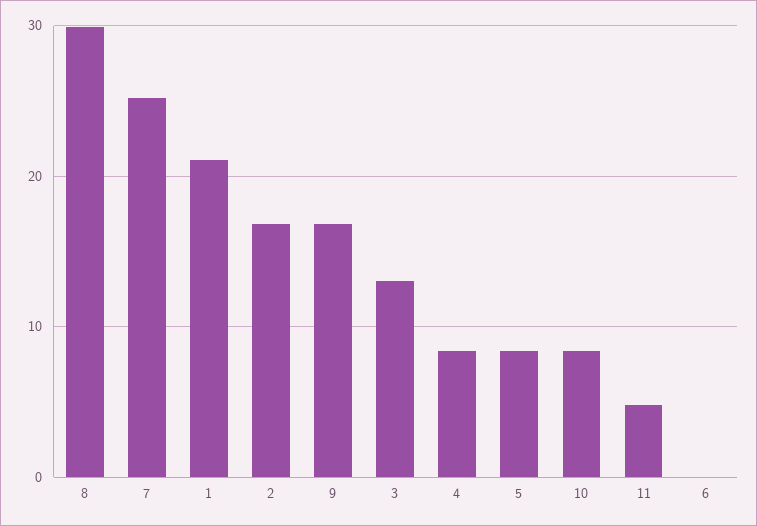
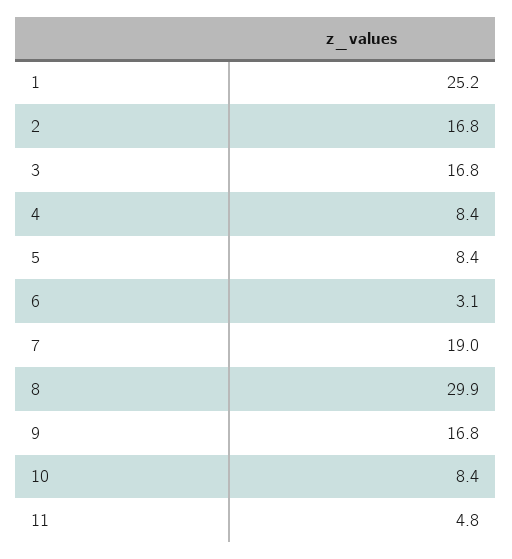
7: 25 -> 19
1: 21 -> 25.2
3: 13 -> 16.8
6: 0 -> 3.1

